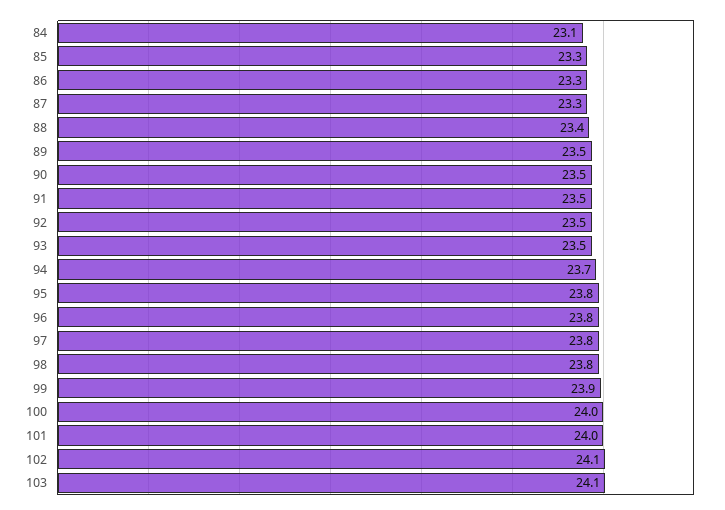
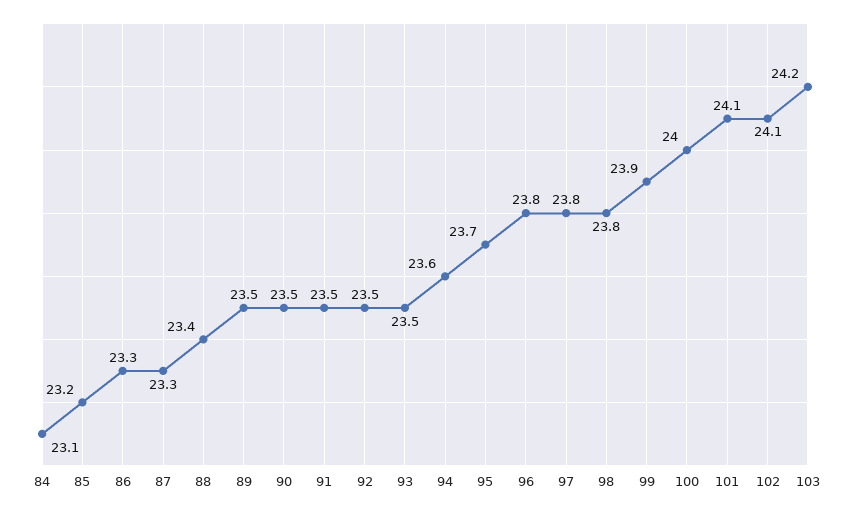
85: 23.3 -> 23.2
94: 23.7 -> 23.6
95: 23.8 -> 23.7
101: 24 -> 24.1
103: 24.1 -> 24.2

